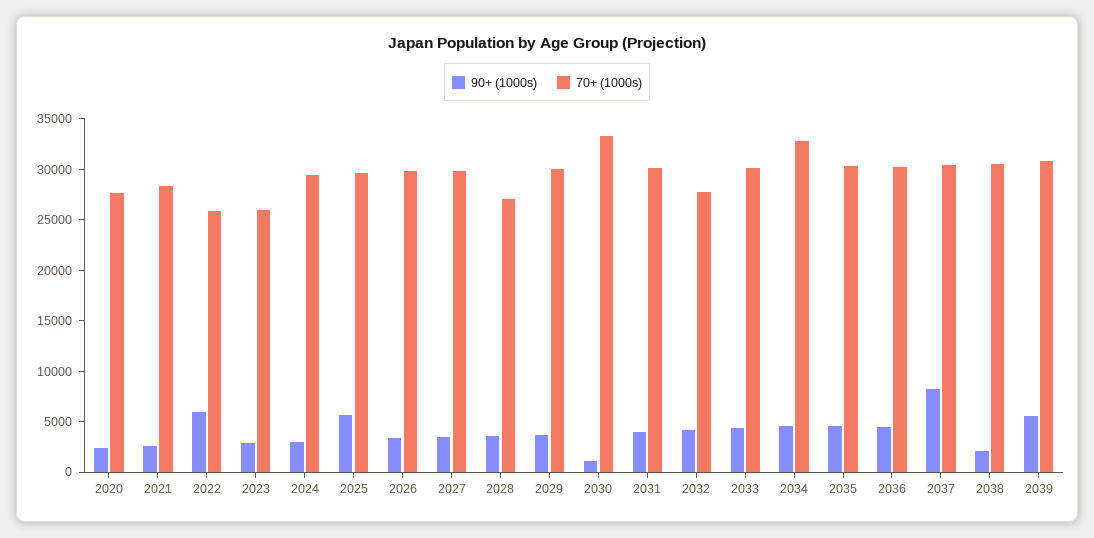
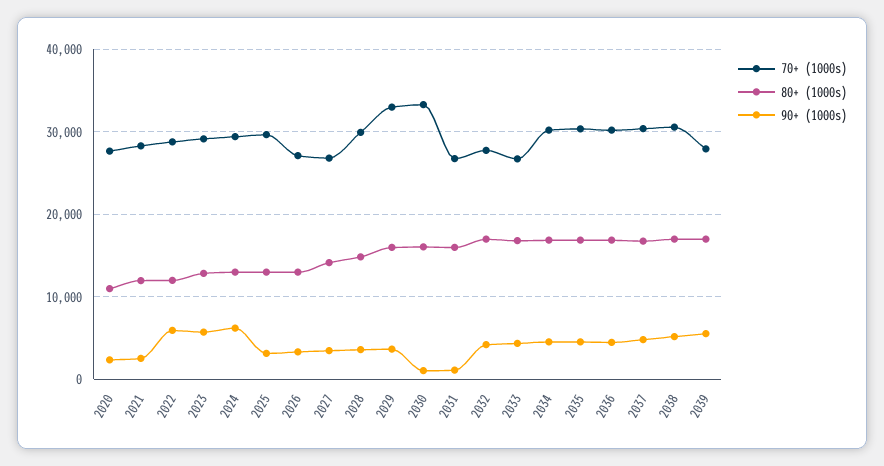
70+ (1000s), 2022: 26000 -> 29000
90+ (1000s), 2023: 3000 -> 6000
70+ (1000s), 2023: 26000 -> 29000
90+ (1000s), 2024: 3000 -> 6000
90+ (1000s), 2025: 6000 -> 3000
70+ (1000s), 2026: 30000 -> 27000
70+ (1000s), 2027: 30000 -> 27000
70+ (1000s), 2028: 27000 -> 30000
70+ (1000s), 2029: 30000 -> 33000
90+ (1000s), 2031: 4000 -> 1000
70+ (1000s), 2031: 30000 -> 27000
70+ (1000s), 2033: 30000 -> 27000
70+ (1000s), 2034: 33000 -> 30000
90+ (1000s), 2037: 8000 -> 5000
90+ (1000s), 2038: 2000 -> 5000
70+ (1000s), 2039: 31000 -> 28000
80+ (1000s), 2020: none -> 11000
80+ (1000s), 2021: none -> 12000
80+ (1000s), 2022: none -> 12000
80+ (1000s), 2023: none -> 13000
80+ (1000s), 2024: none -> 13000
80+ (1000s), 2025: none -> 13000
80+ (1000s), 2026: none -> 13000
80+ (1000s), 2027: none -> 14000
80+ (1000s), 2028: none -> 15000
80+ (1000s), 2029: none -> 16000
80+ (1000s), 2030: none -> 16000
80+ (1000s), 2031: none -> 16000
80+ (1000s), 2032: none -> 17000
80+ (1000s), 2033: none -> 17000
80+ (1000s), 2034: none -> 17000
80+ (1000s), 2035: none -> 17000
80+ (1000s), 2036: none -> 17000
80+ (1000s), 2037: none -> 17000
80+ (1000s), 2038: none -> 17000
80+ (1000s), 2039: none -> 17000

